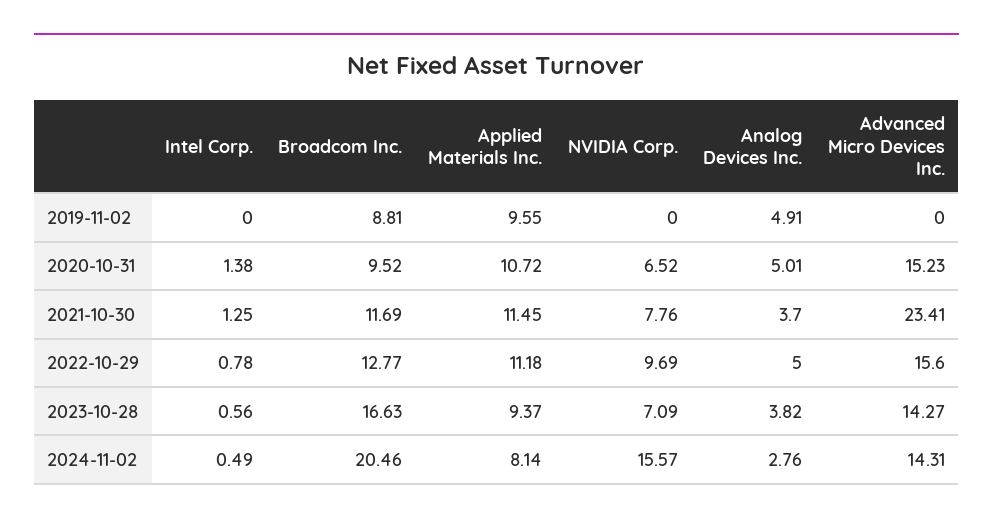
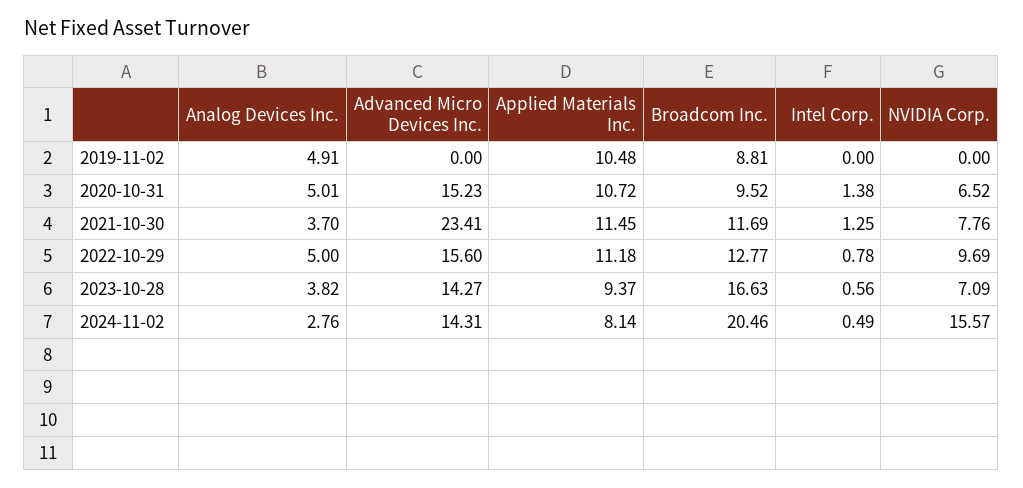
Applied Materials Inc., 2019-11-02: 9.55 -> 10.48

